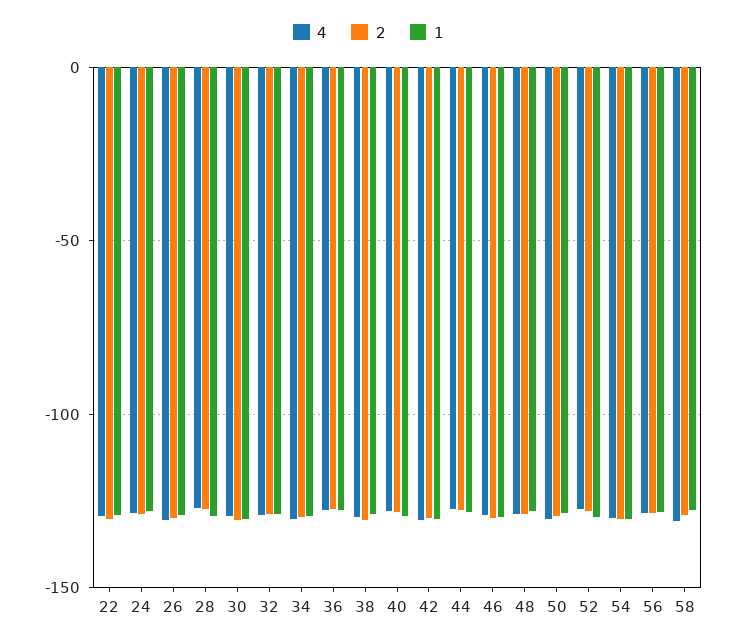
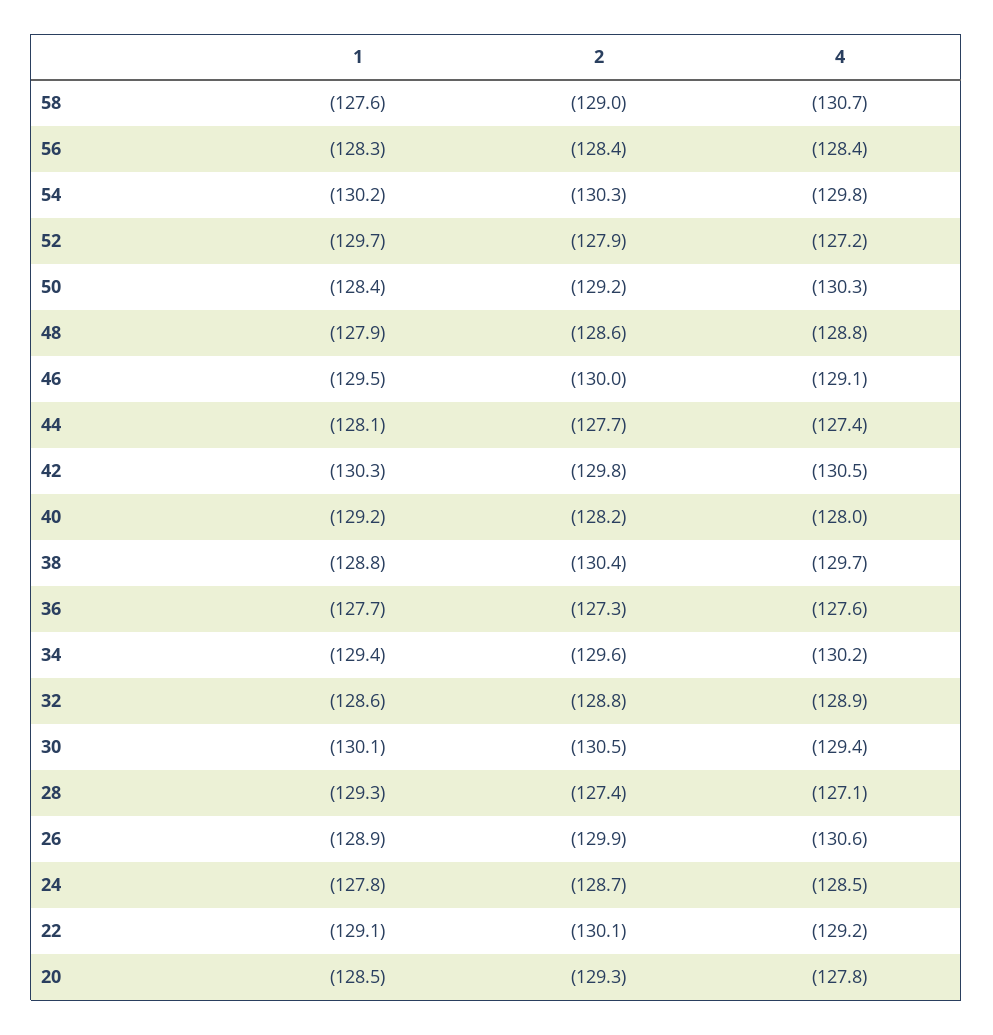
1, 20: none -> -128.5
2, 20: none -> -129.3
4, 20: none -> -127.8

